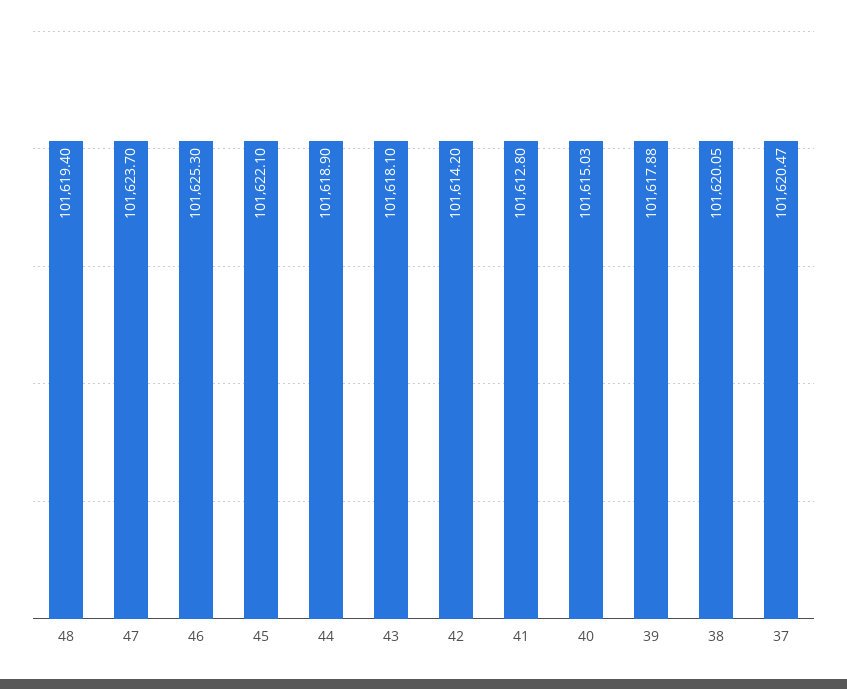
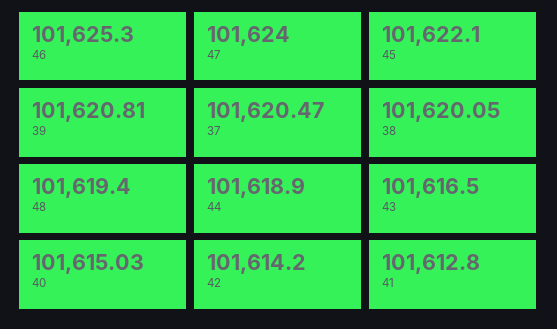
47: 101623.7 -> 101624
43: 101618.1 -> 101616.5
39: 101617.88 -> 101620.81

